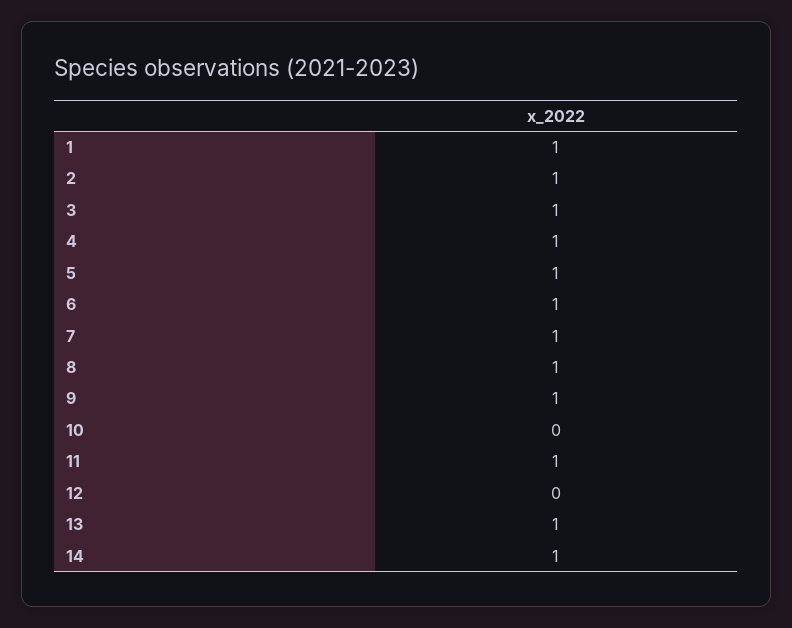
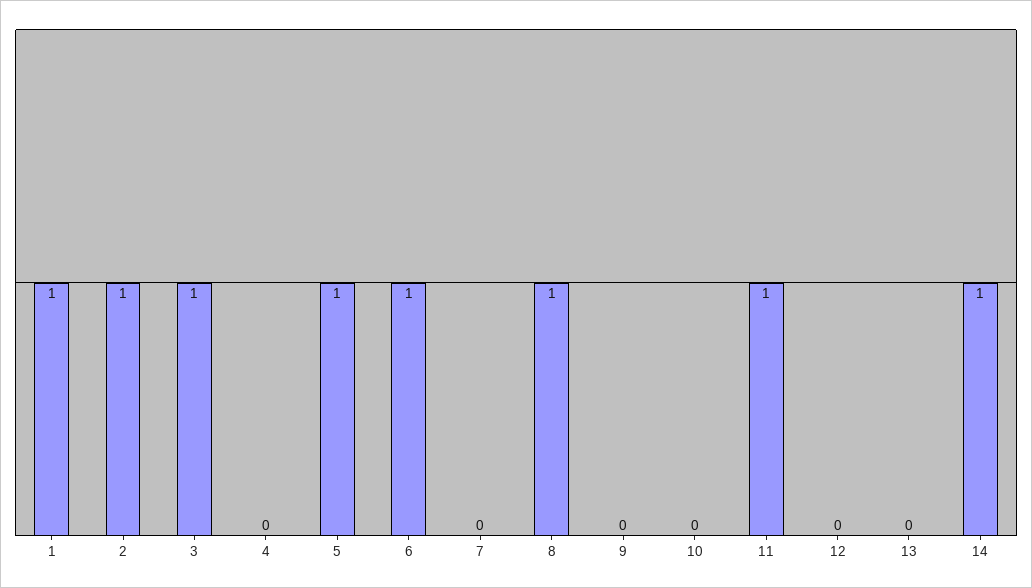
4: 1 -> 0
7: 1 -> 0
9: 1 -> 0
13: 1 -> 0

